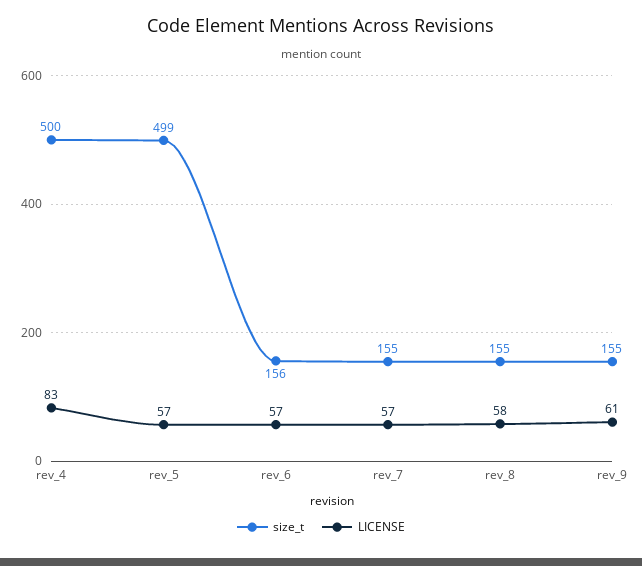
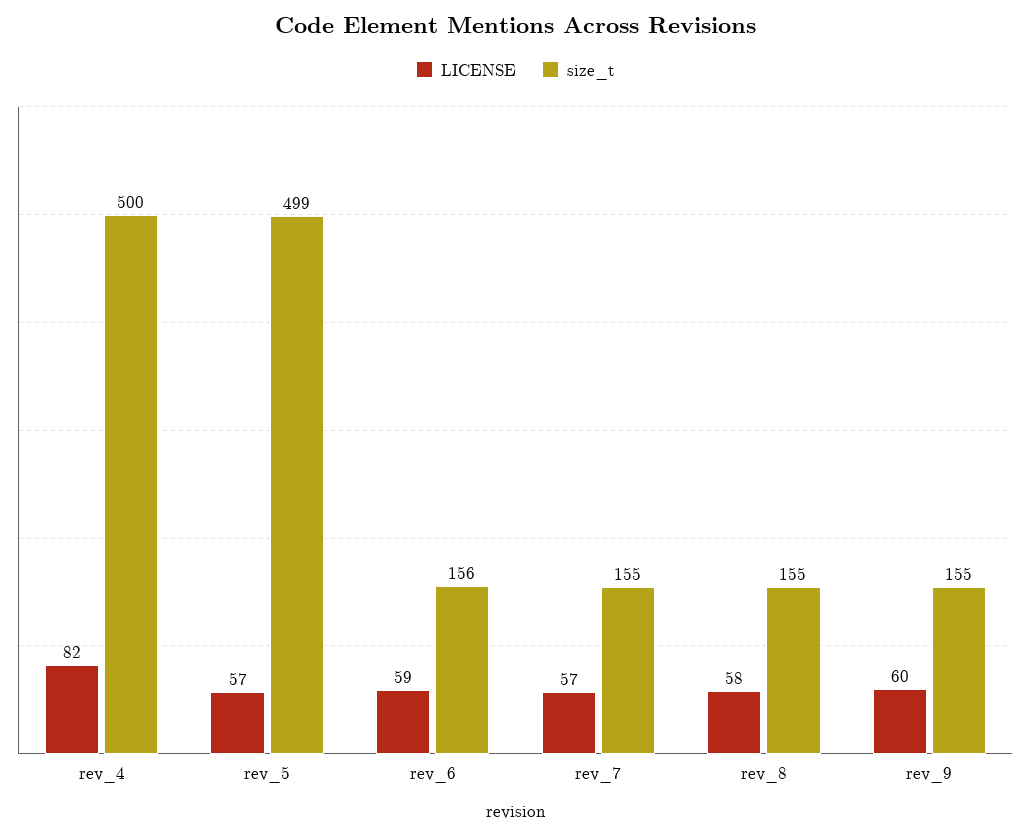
LICENSE, rev_4: 83 -> 82
LICENSE, rev_6: 57 -> 59
LICENSE, rev_9: 61 -> 60

